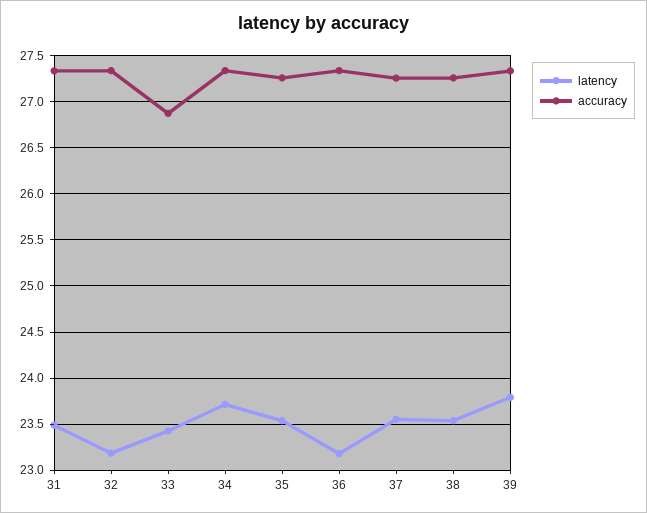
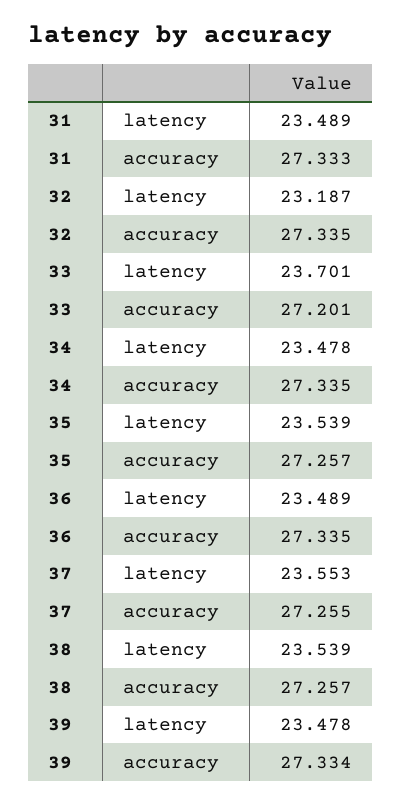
latency, 33: 23.4 -> 23.701
accuracy, 33: 26.9 -> 27.201
latency, 34: 23.7 -> 23.478
latency, 36: 23.2 -> 23.489
latency, 39: 23.8 -> 23.478

